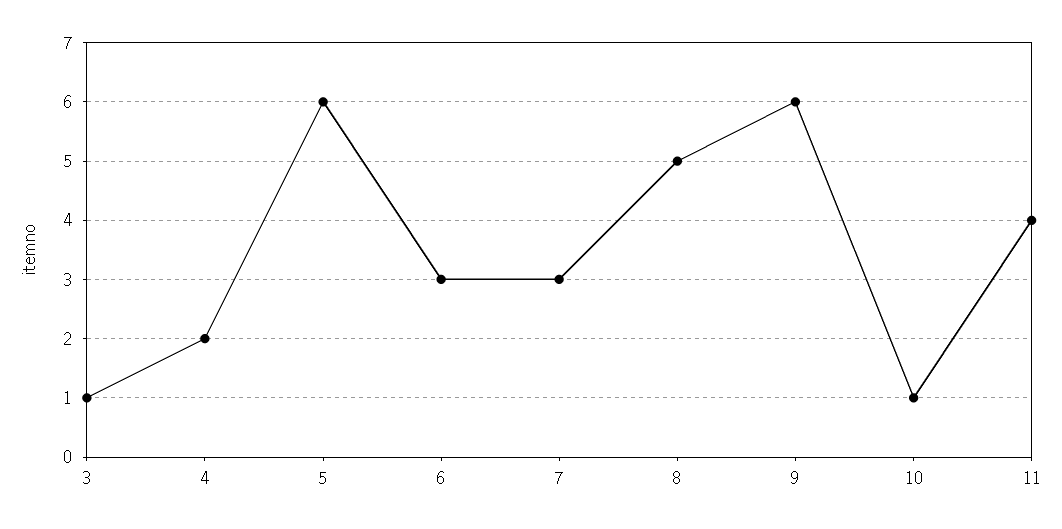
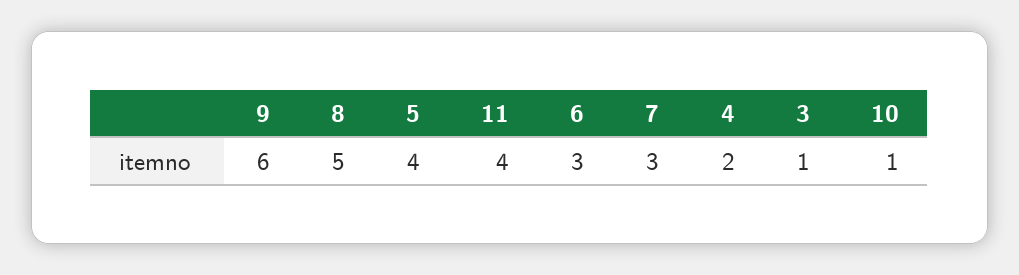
5: 6 -> 4

